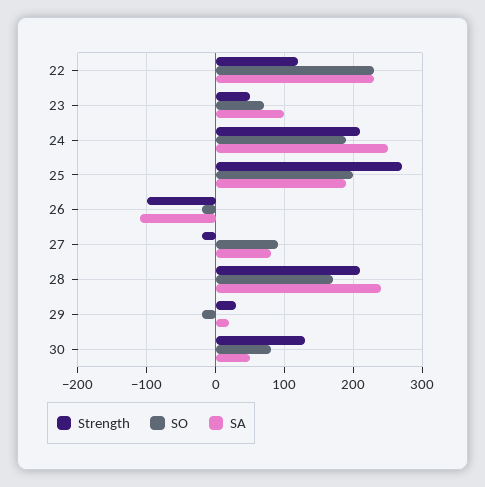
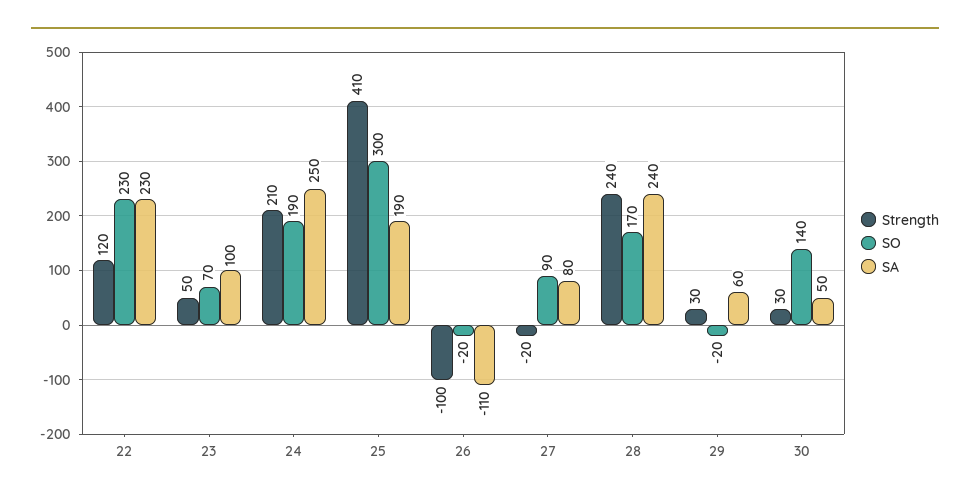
Strength, 25: 270 -> 410
SO, 25: 200 -> 300
Strength, 28: 210 -> 240
SA, 29: 20 -> 60
Strength, 30: 130 -> 30
SO, 30: 80 -> 140

